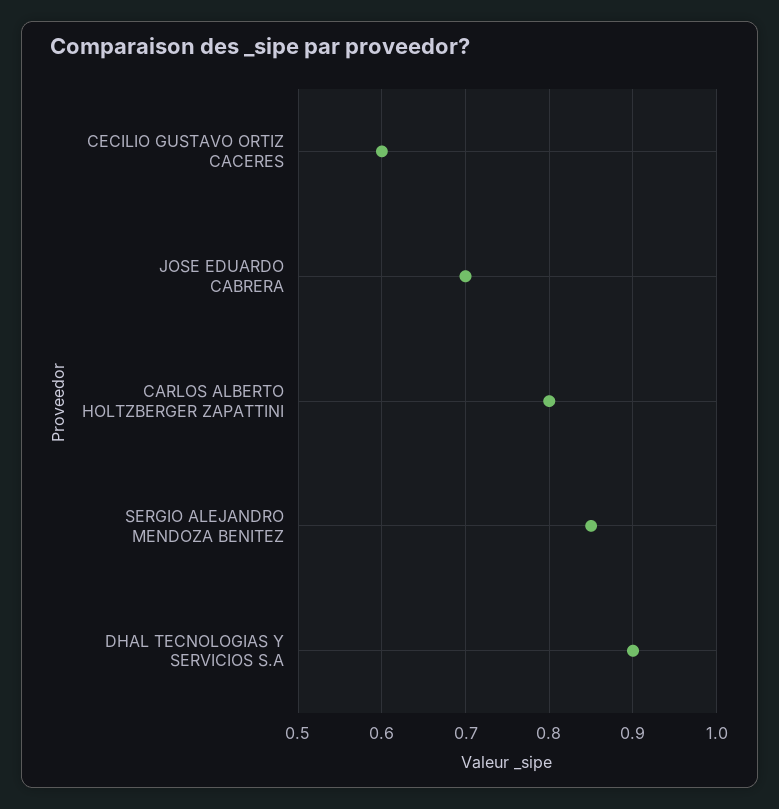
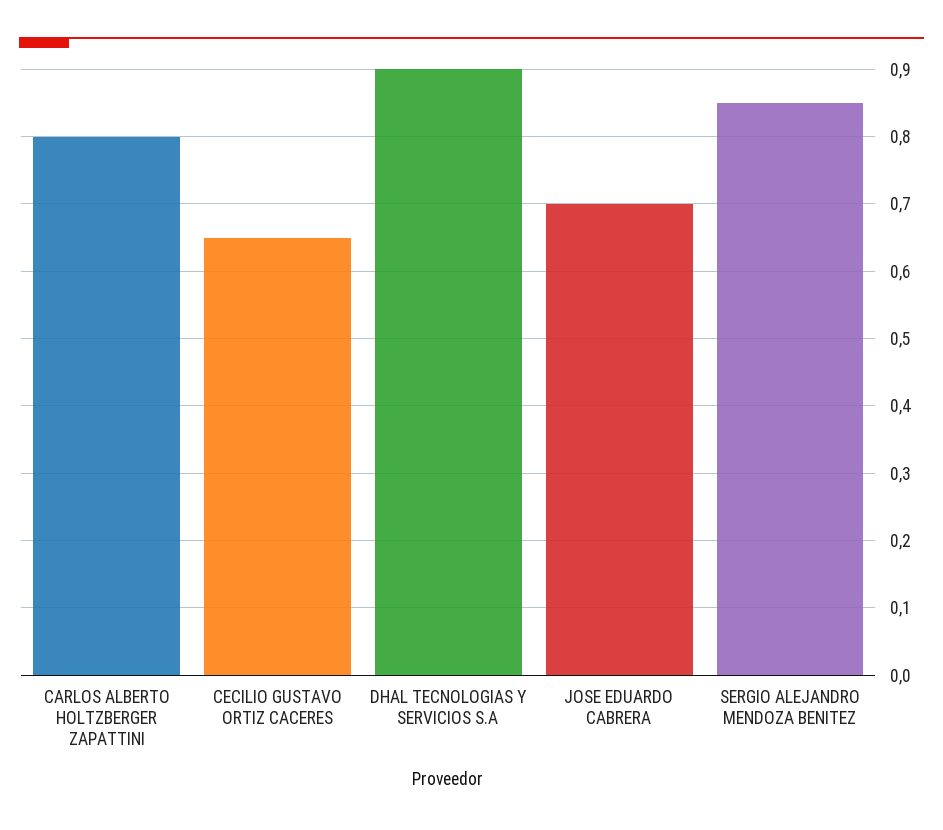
CECILIO GUSTAVO ORTIZ CACERES: 0.6 -> 0.65

